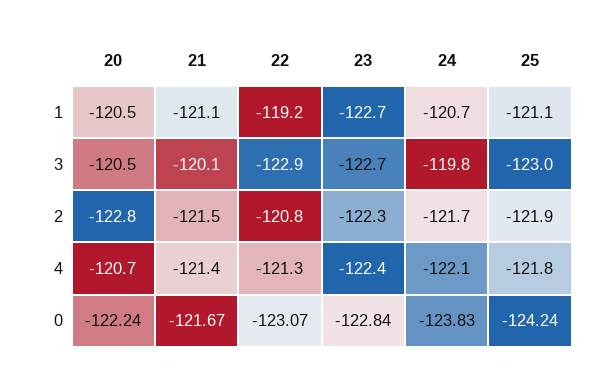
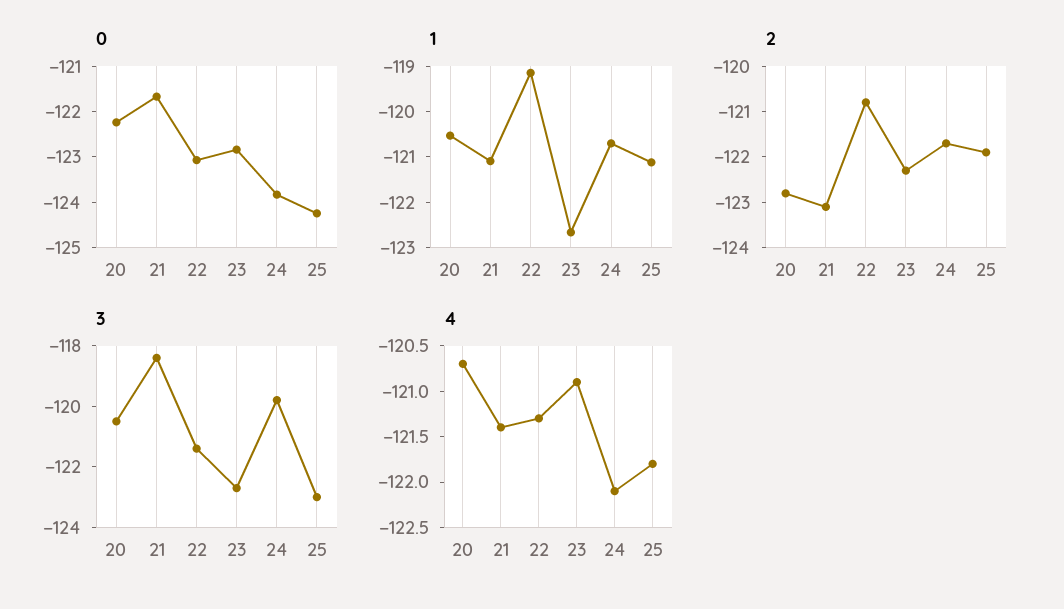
3, 21: -120.1 -> -118.5
3, 22: -122.9 -> -121.5
2, 21: -121.5 -> -123
4, 23: -122.4 -> -120.9

